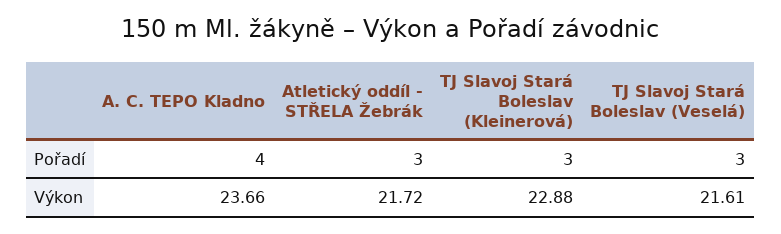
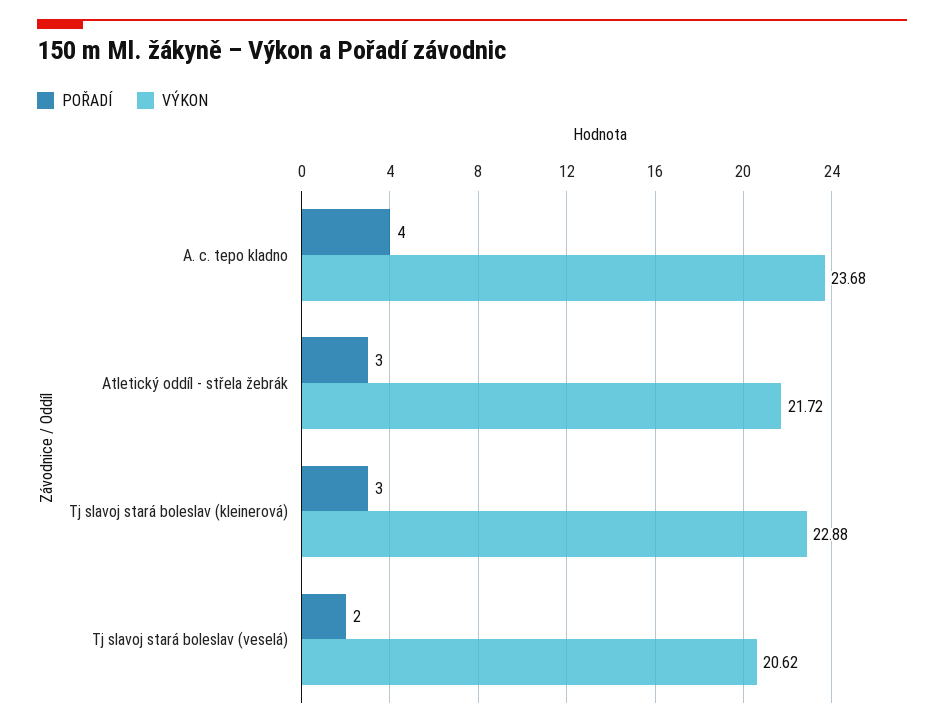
Pořadí, TJ Slavoj Stará Boleslav (Veselá): 3 -> 2
Výkon, A. C. TEPO Kladno: 23.66 -> 23.68
Výkon, TJ Slavoj Stará Boleslav (Veselá): 21.61 -> 20.62

